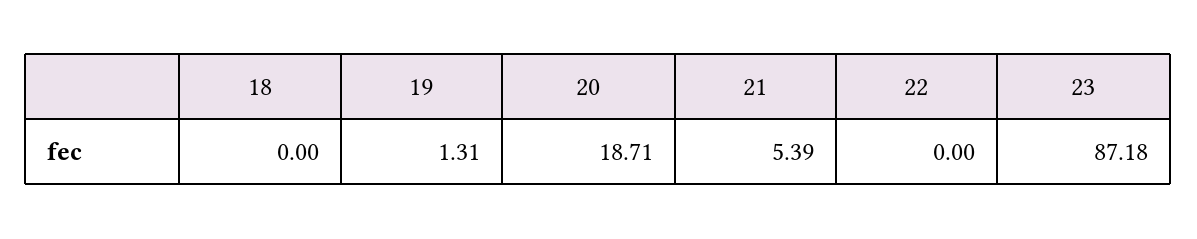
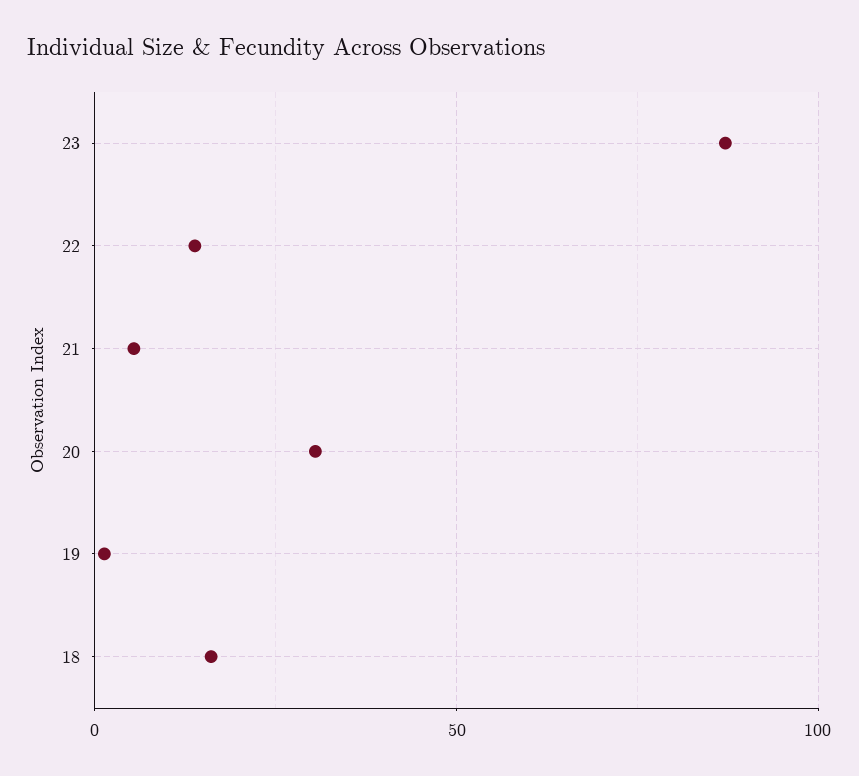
18: 0 -> 15
20: 18.71 -> 30
22: 0 -> 15

